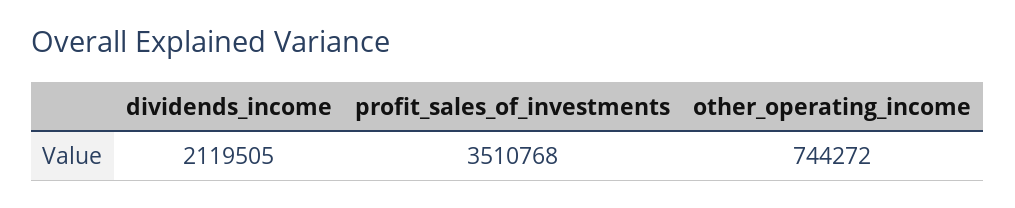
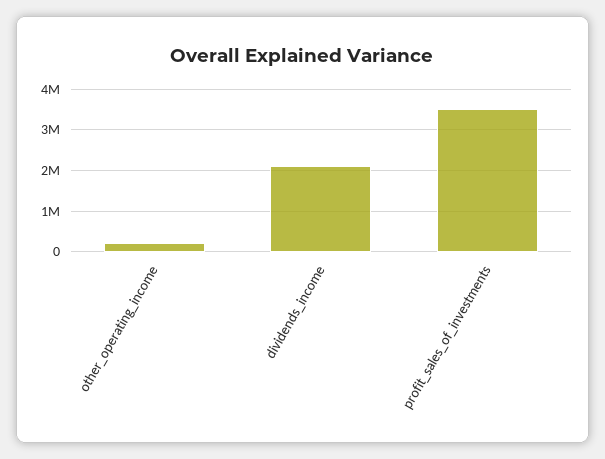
other_operating_income: 744272 -> 200000

